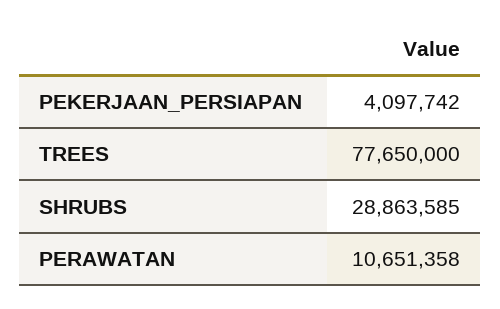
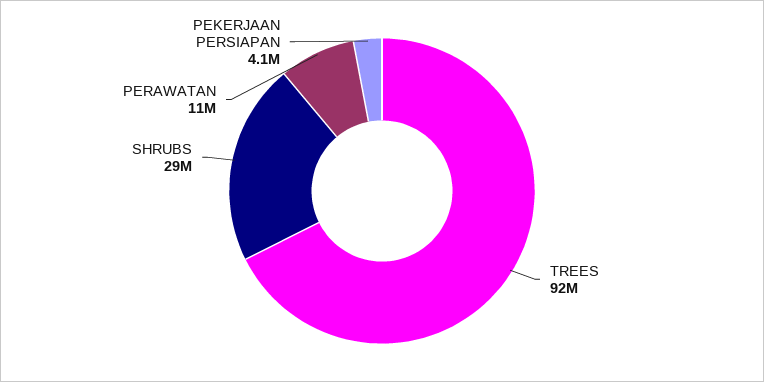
TREES: 77650000 -> 92000000

